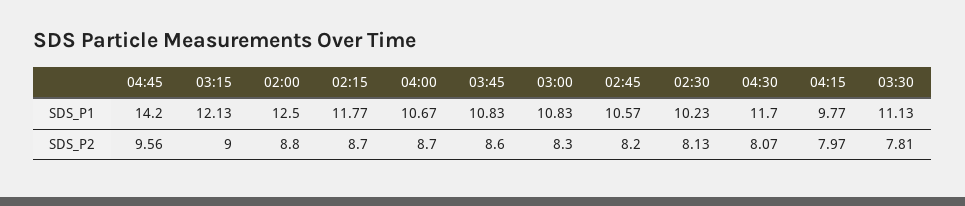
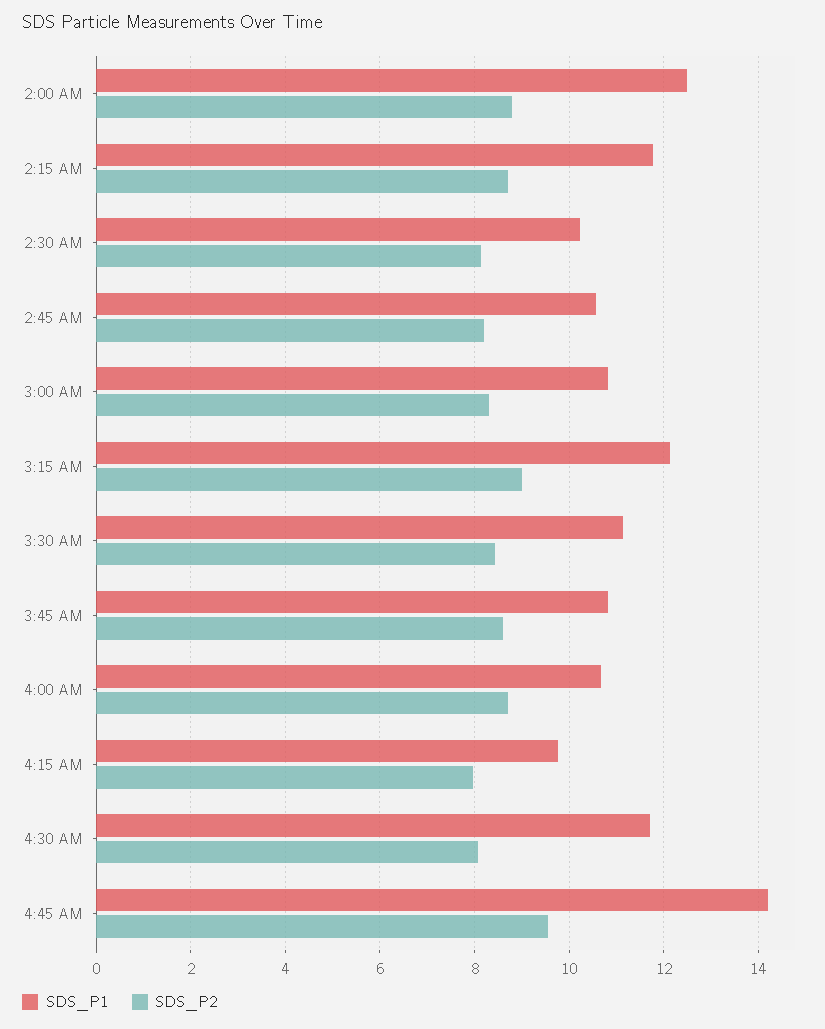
SDS_P2, 03:30: 7.81 -> 8.4

